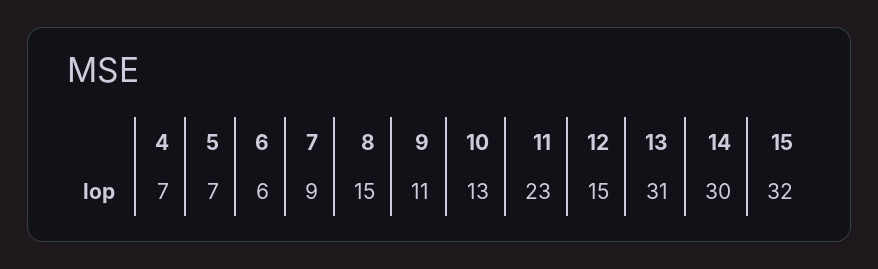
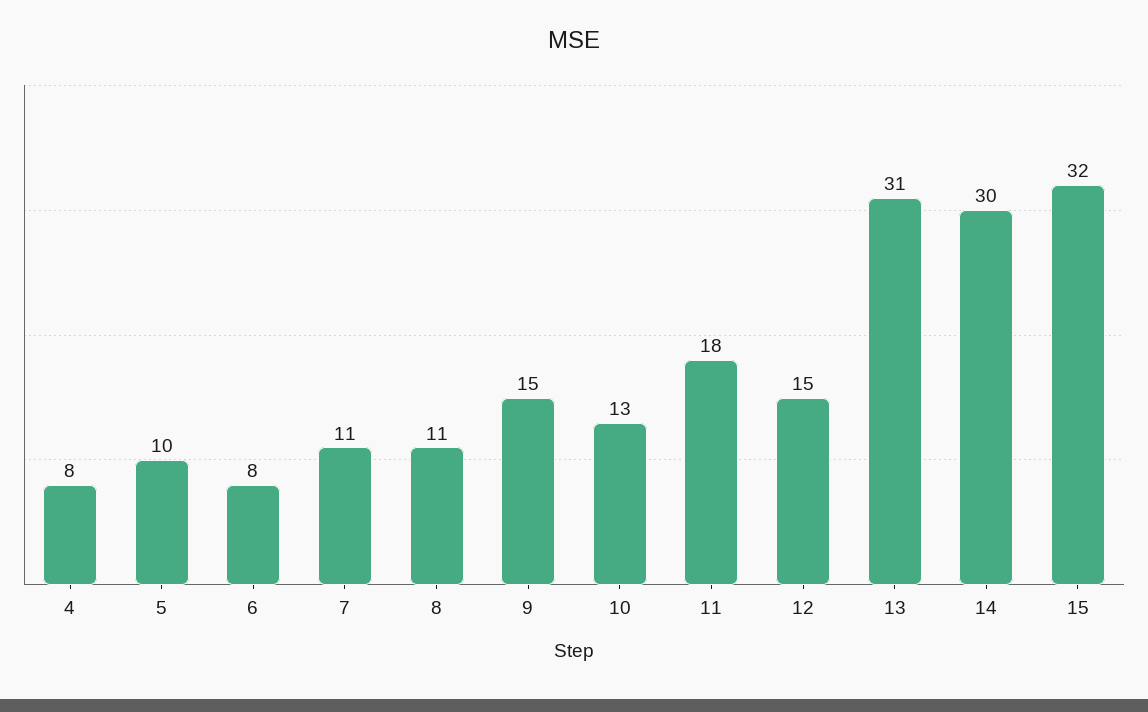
4: 7 -> 8
5: 7 -> 10
6: 6 -> 8
7: 9 -> 11
8: 15 -> 11
9: 11 -> 15
11: 23 -> 18

